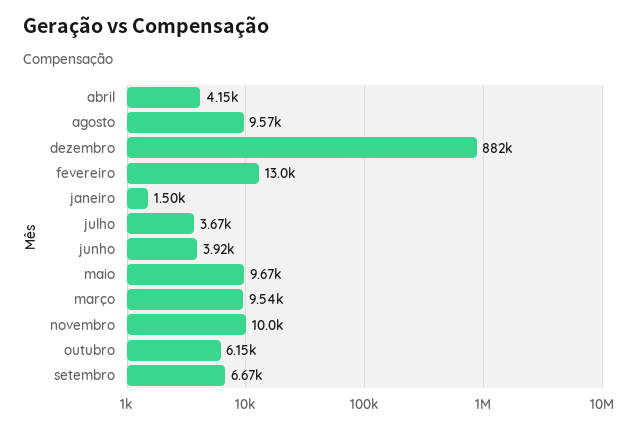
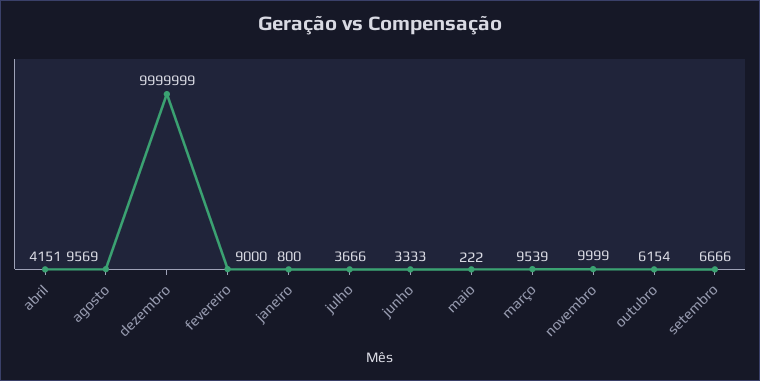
dezembro: 882000 -> 9999999
fevereiro: 13000 -> 9000
janeiro: 1500 -> 800
junho: 3920 -> 3333
maio: 9670 -> 222

